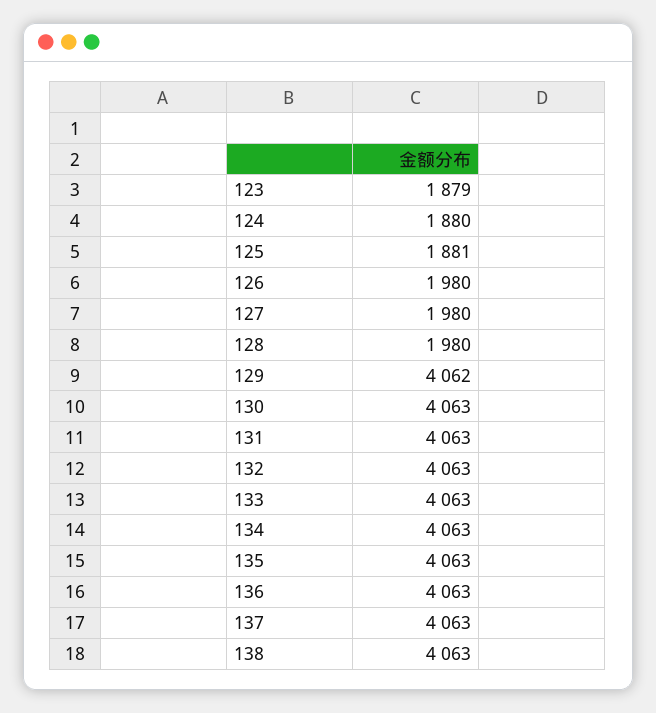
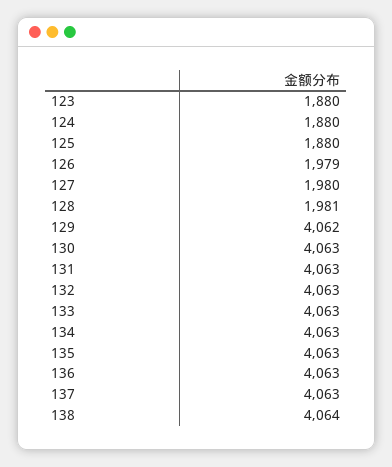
123: 1879 -> 1880
125: 1881 -> 1880
126: 1980 -> 1979
128: 1980 -> 1981
138: 4063 -> 4064

